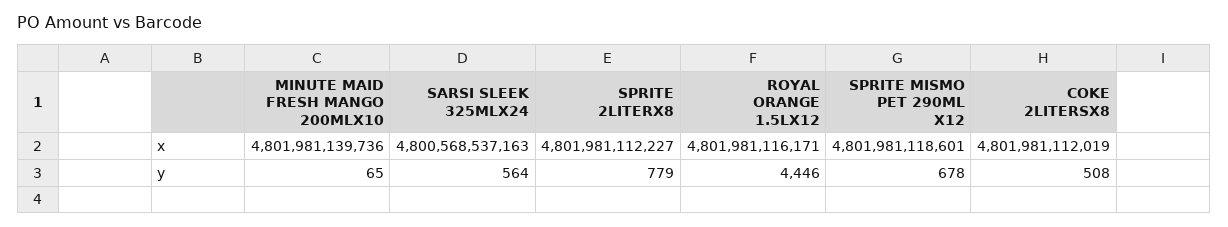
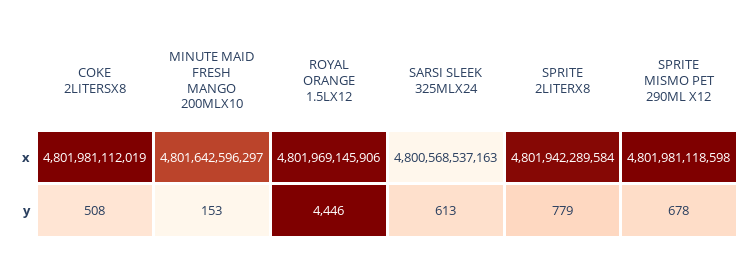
MINUTE MAID FRESH MANGO 200MLX10, x: 4801981139736 -> 4801642596297
SPRITE 2LITERX8, x: 4801981112227 -> 4801942289584
ROYAL ORANGE 1.5LX12, x: 4801981116171 -> 4801969145906
SPRITE MISMO PET 290ML X12, x: 4801981118601 -> 4801981118598
MINUTE MAID FRESH MANGO 200MLX10, y: 65 -> 153
SARSI SLEEK 325MLX24, y: 564 -> 613

